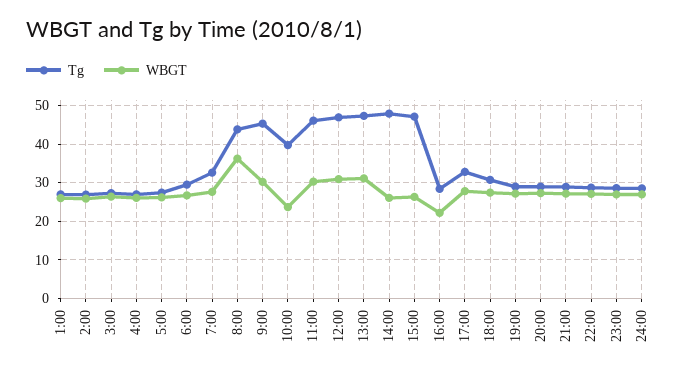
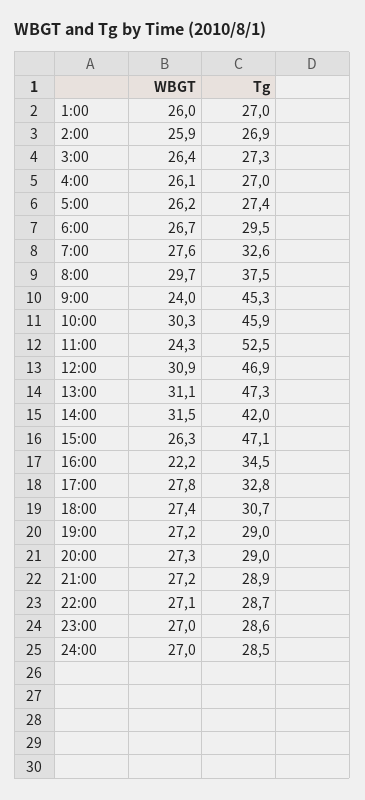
Tg, 8:00: 44 -> 37.5
WBGT, 8:00: 36 -> 29.7
WBGT, 9:00: 30 -> 24
Tg, 10:00: 40 -> 45.9
WBGT, 10:00: 24 -> 30.3
Tg, 11:00: 46 -> 52.5
WBGT, 11:00: 30 -> 24.3
Tg, 14:00: 48 -> 42
WBGT, 14:00: 26 -> 31.5
Tg, 16:00: 28 -> 34.5

